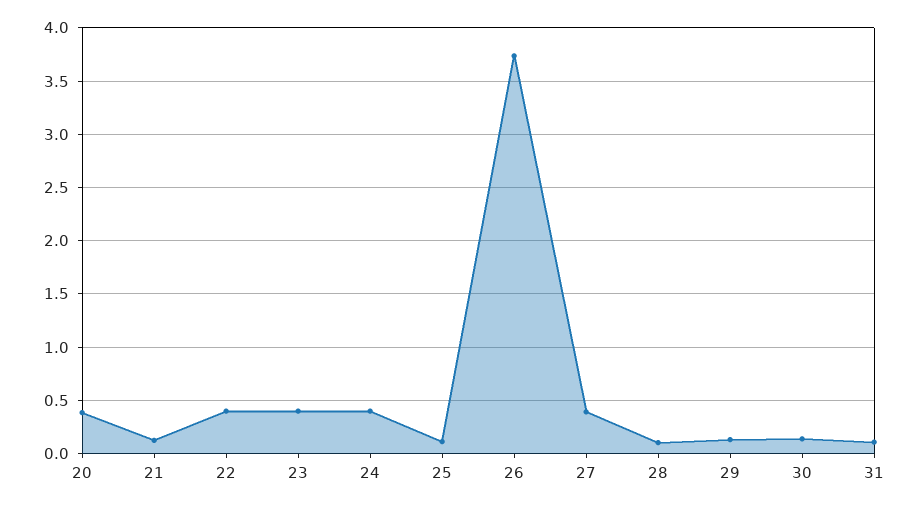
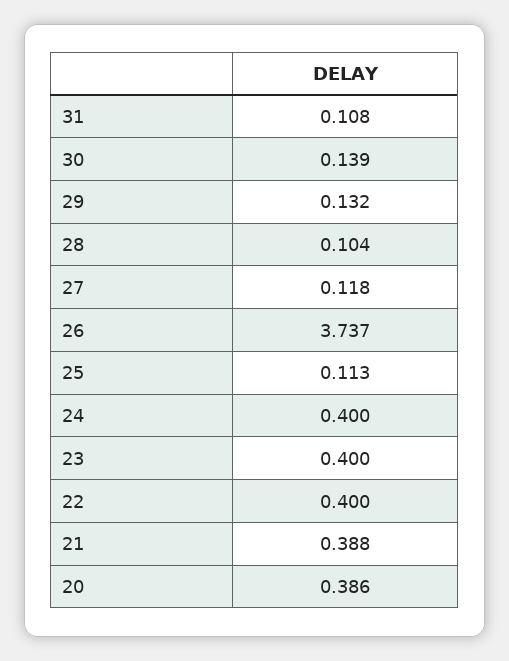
21: 0.1 -> 0.388
27: 0.4 -> 0.118

